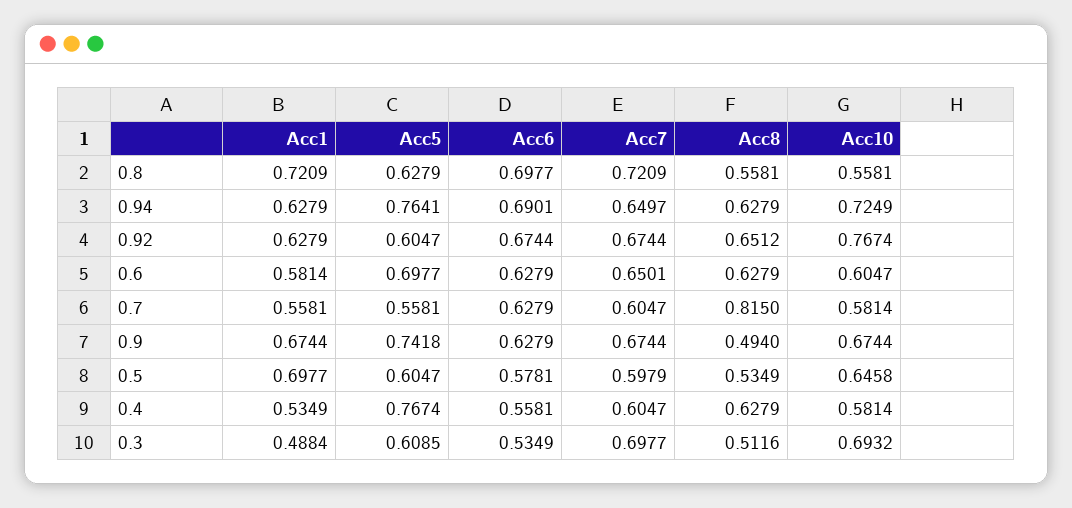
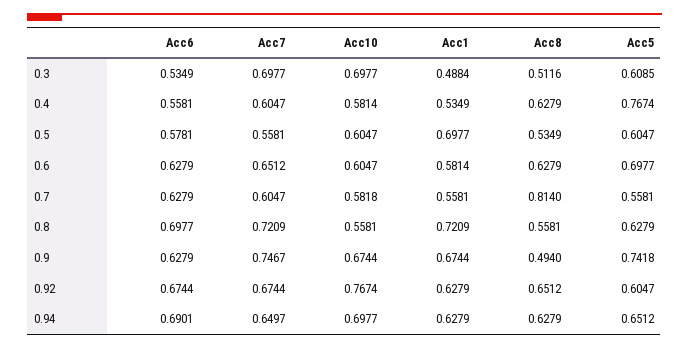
Acc5, 0.94: 0.7641 -> 0.6512
Acc10, 0.94: 0.7249 -> 0.6977
Acc7, 0.6: 0.6501 -> 0.6512
Acc8, 0.7: 0.815 -> 0.814
Acc10, 0.7: 0.5814 -> 0.5818
Acc7, 0.9: 0.6744 -> 0.7467
Acc7, 0.5: 0.5979 -> 0.5581
Acc10, 0.5: 0.6458 -> 0.6047
Acc10, 0.3: 0.6932 -> 0.6977

